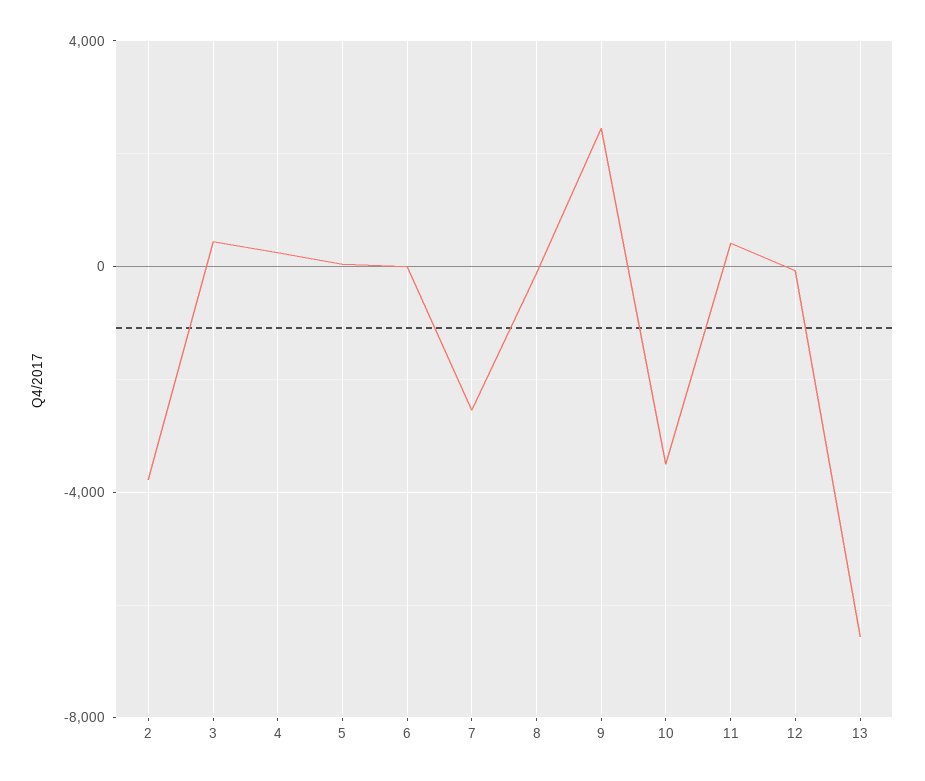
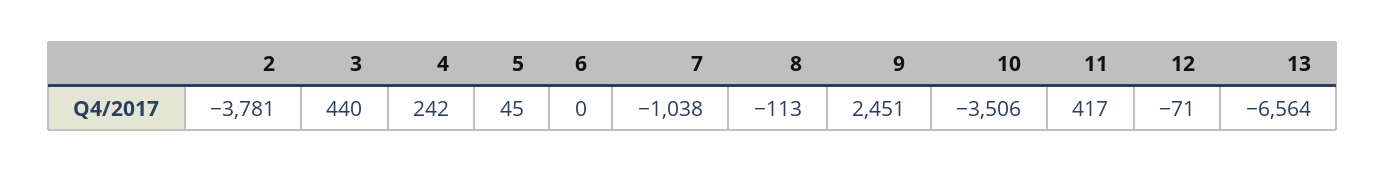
7: -2500 -> -1038

